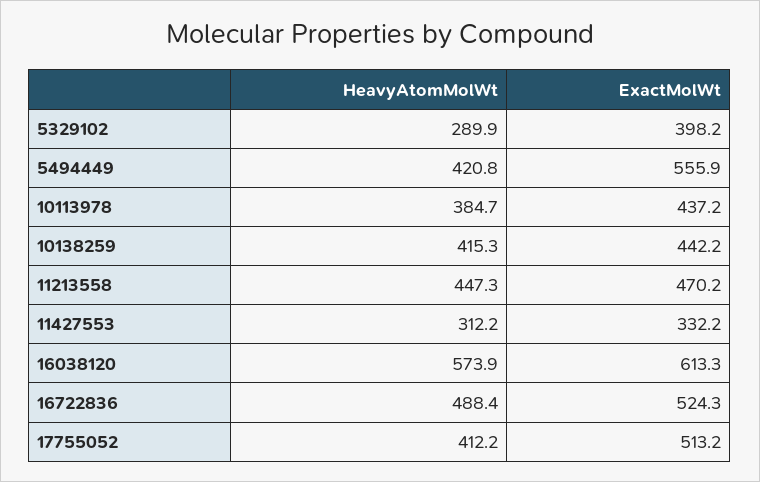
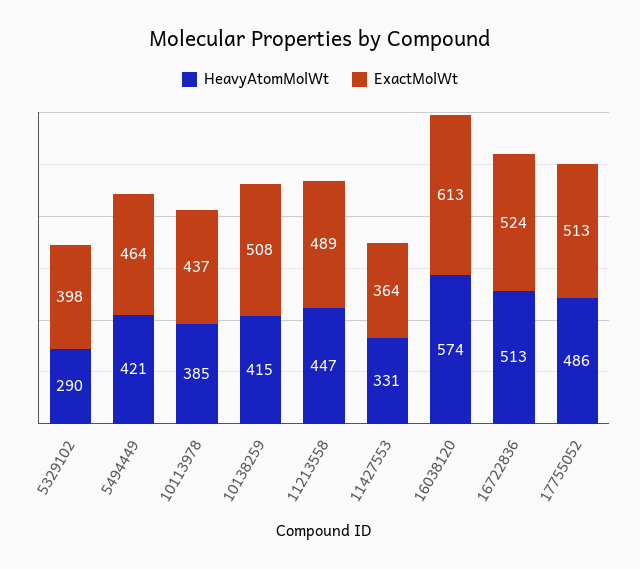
ExactMolWt, 5494449: 555.9 -> 464
ExactMolWt, 10138259: 442.2 -> 508
ExactMolWt, 11213558: 470.2 -> 489
HeavyAtomMolWt, 11427553: 312.2 -> 331
ExactMolWt, 11427553: 332.2 -> 364
HeavyAtomMolWt, 16722836: 488.4 -> 513
HeavyAtomMolWt, 17755052: 412.2 -> 486

